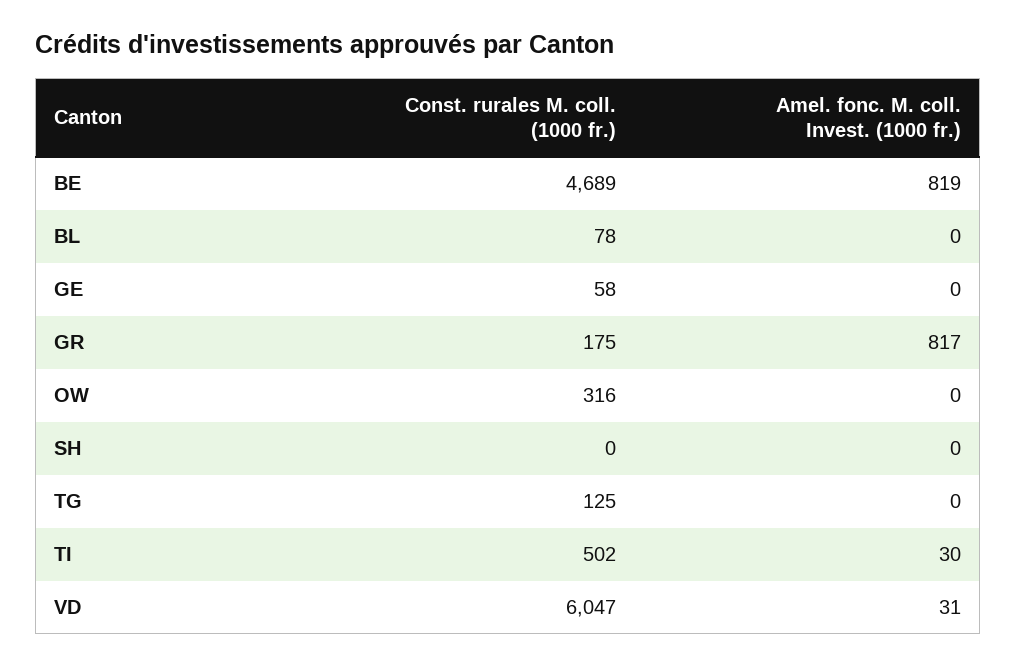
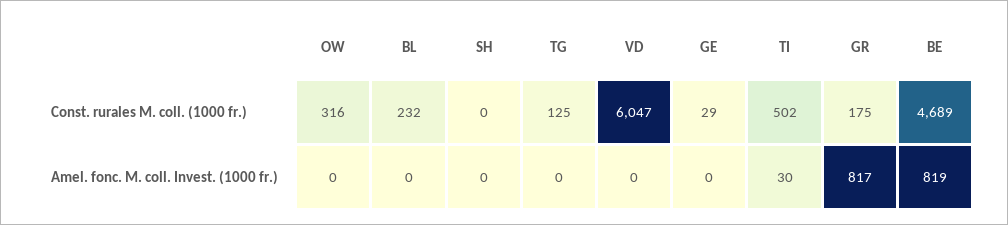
Const. rurales M. coll. (1000 fr.), BL: 78 -> 232
Const. rurales M. coll. (1000 fr.), GE: 58 -> 29
Amel. fonc. M. coll. Invest. (1000 fr.), VD: 31 -> 0

